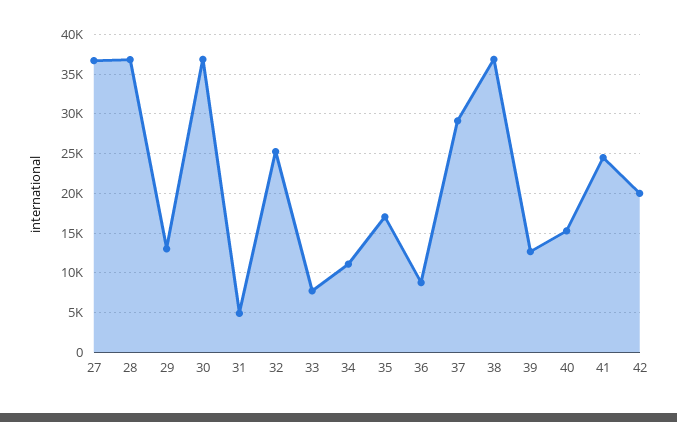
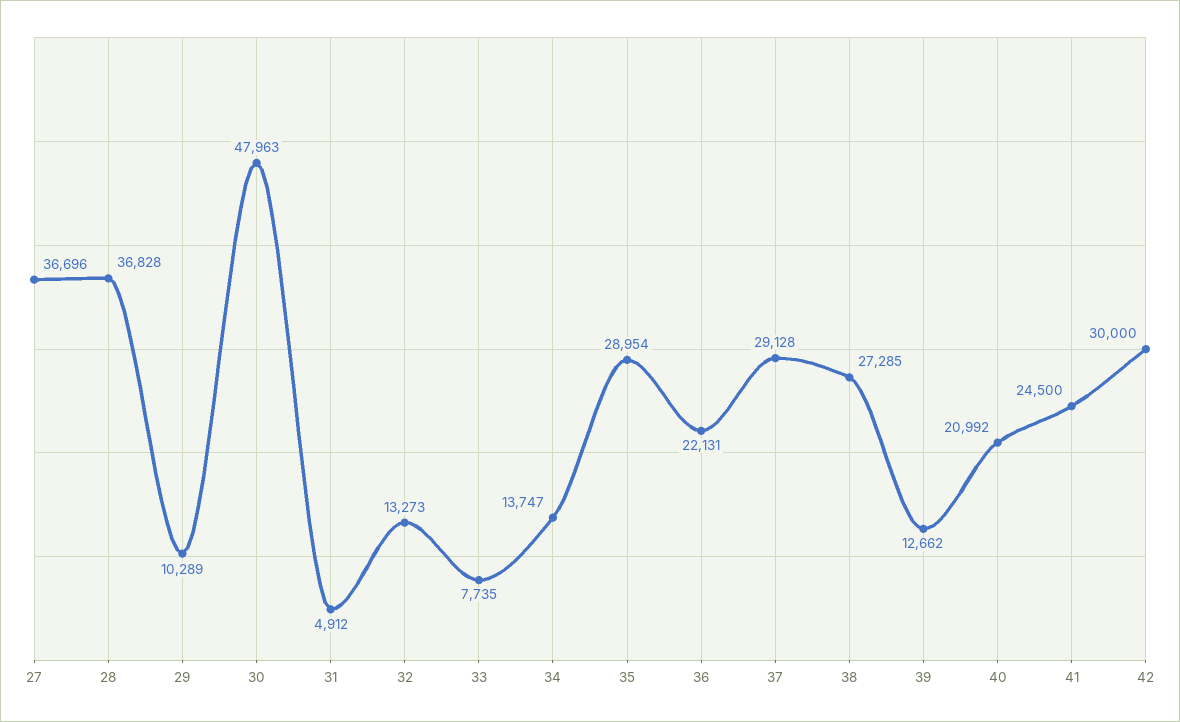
29: 13000 -> 10289
30: 37000 -> 47963
32: 25000 -> 13273
34: 11000 -> 13747
35: 17000 -> 28954
36: 9000 -> 22131
38: 37000 -> 27285
40: 15000 -> 20992
42: 20000 -> 30000

